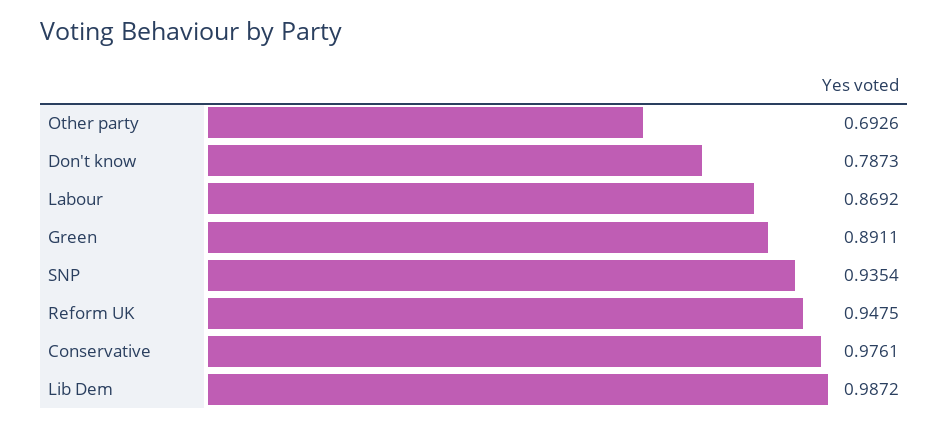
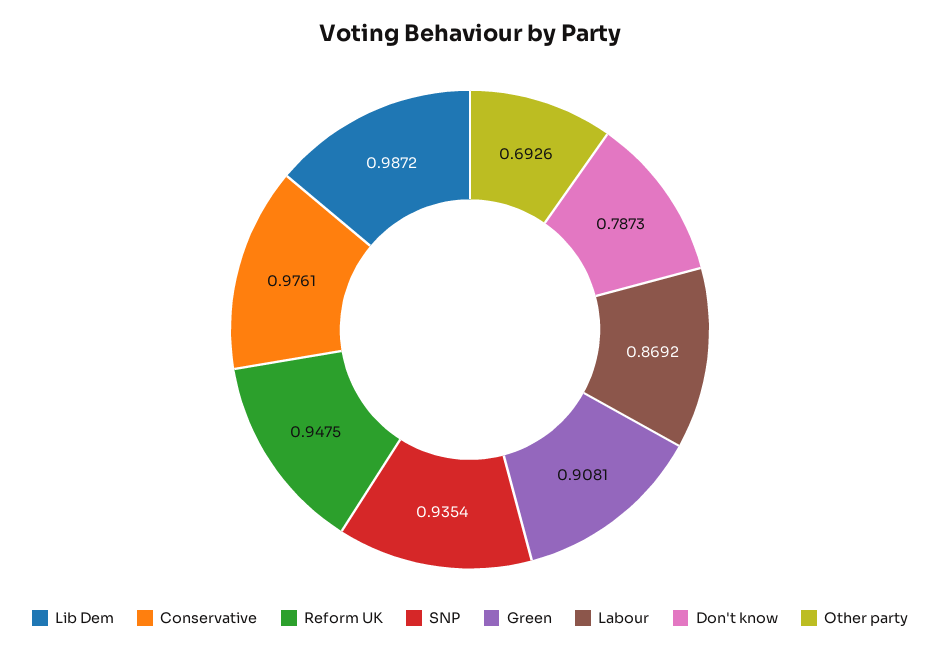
Green: 0.8911 -> 0.9081

